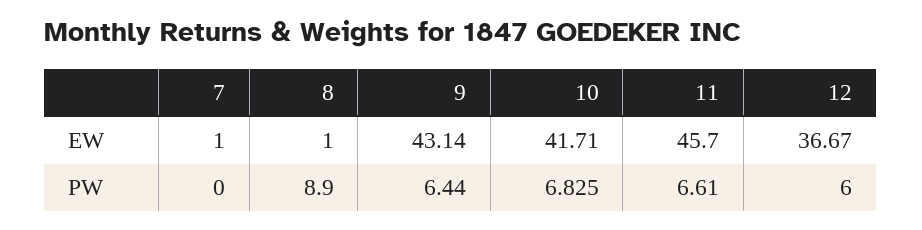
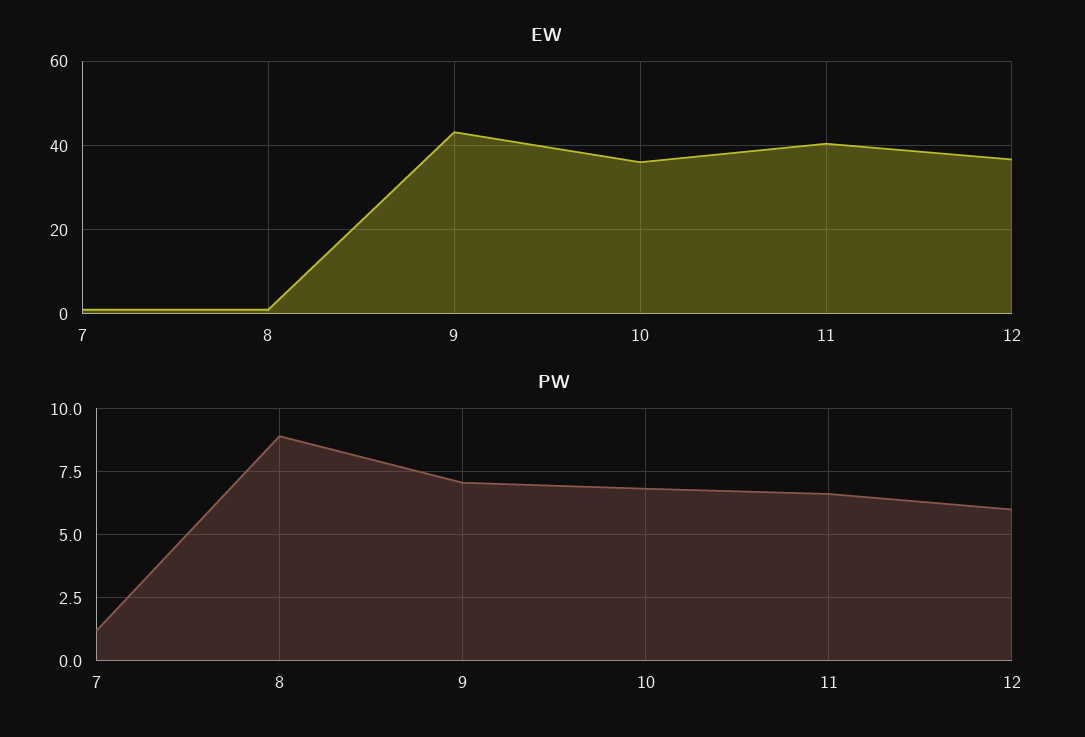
EW, 10: 41.71 -> 36
EW, 11: 45.7 -> 40
PW, 7: 0 -> 1.25
PW, 9: 6.44 -> 7

